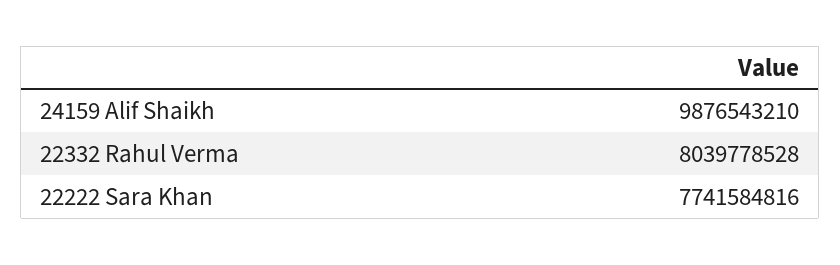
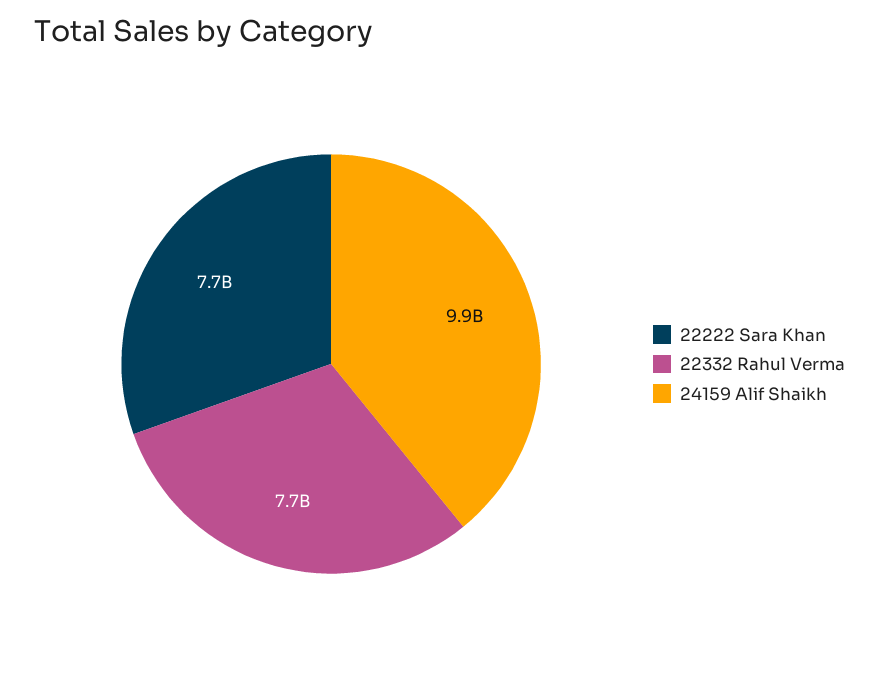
22332 Rahul Verma: 8039778528 -> 7700000000

